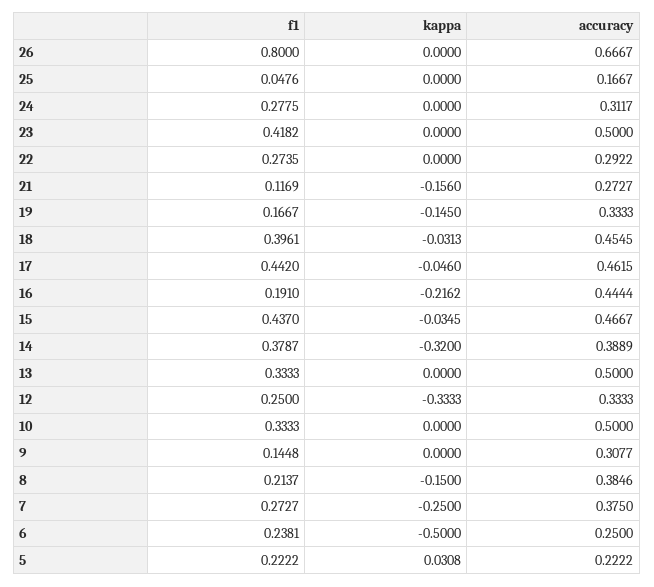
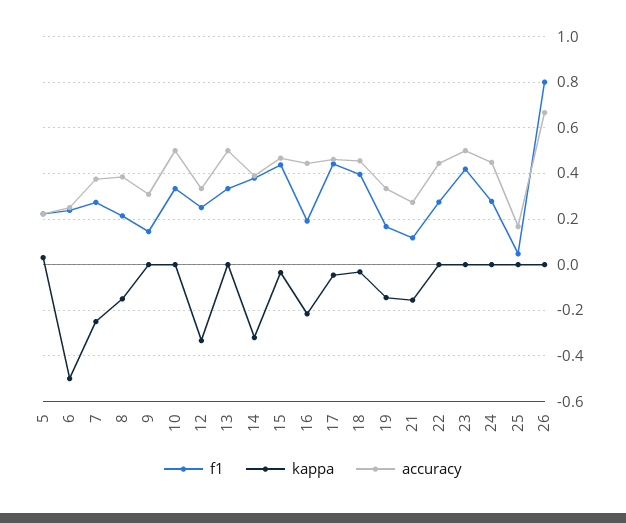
accuracy, 24: 0.3117 -> 0.45
accuracy, 22: 0.2922 -> 0.45

